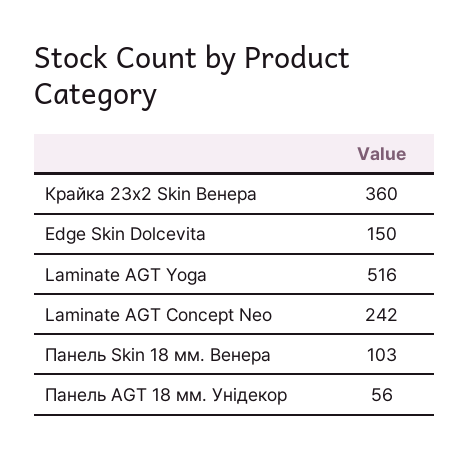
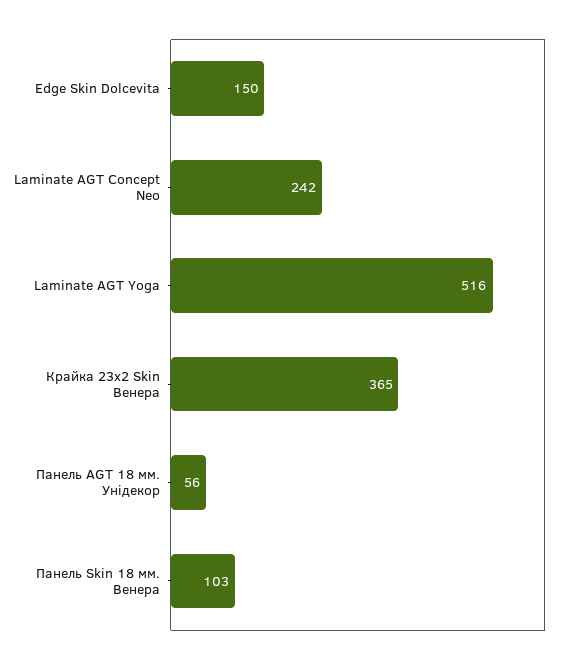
Крайка 23x2 Skin Венера: 360 -> 365

